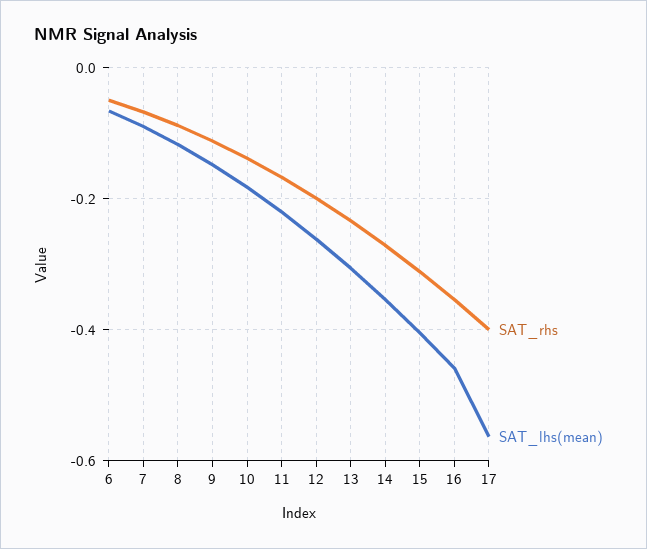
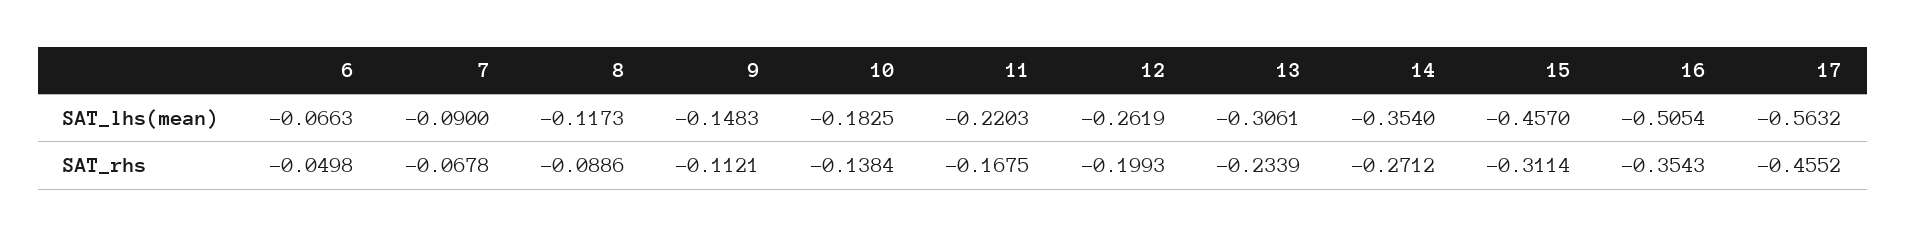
SAT_lhs(mean), 15: -0.4 -> -0.457
SAT_lhs(mean), 16: -0.46 -> -0.5054
SAT_rhs, 17: -0.4 -> -0.4552

